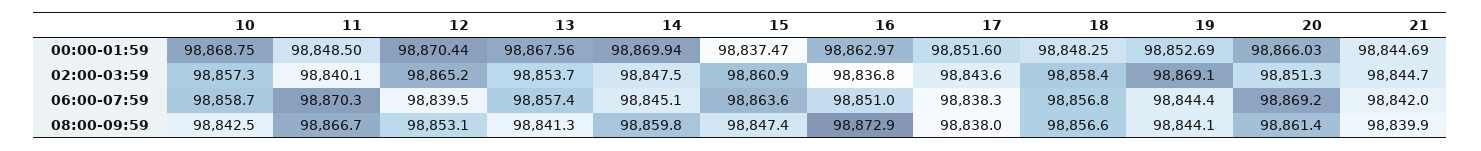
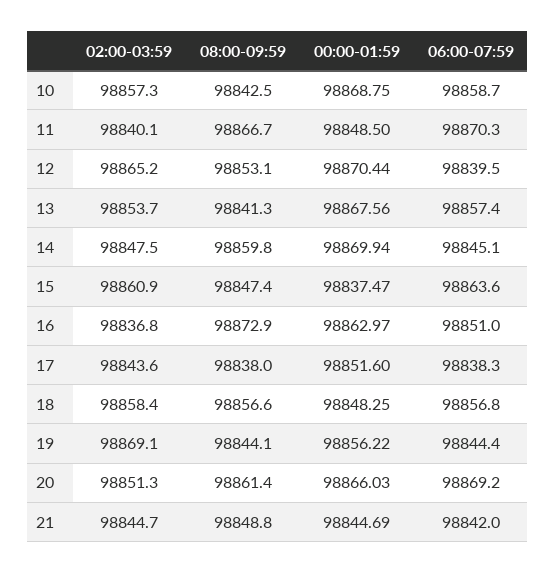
19, 00:00-01:59: 98852.69 -> 98856.22
21, 08:00-09:59: 98839.9 -> 98848.8

